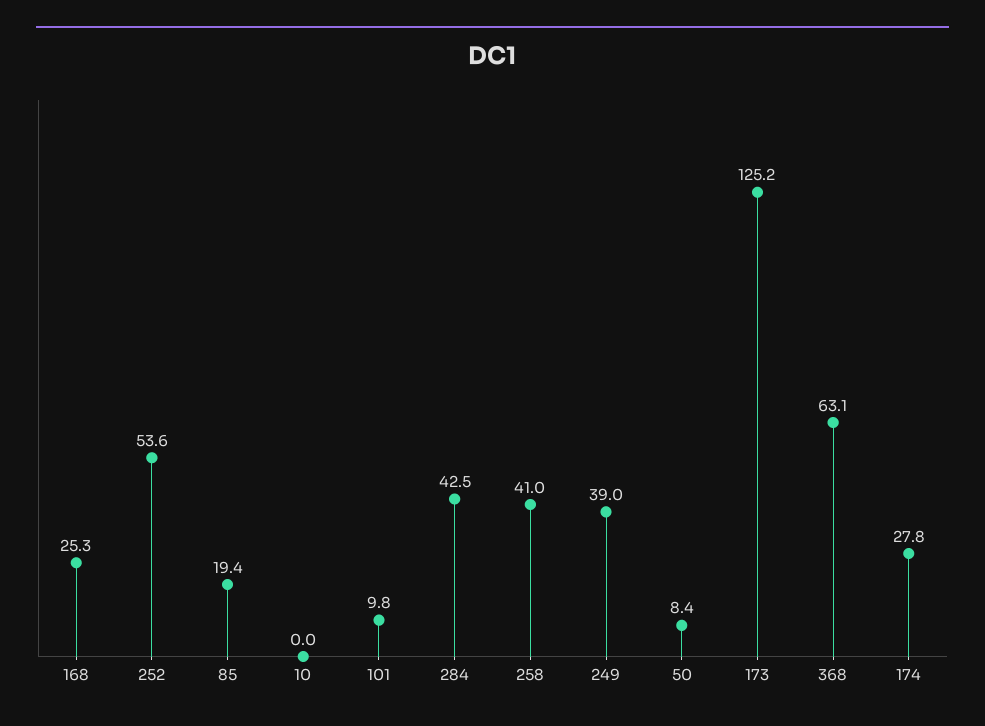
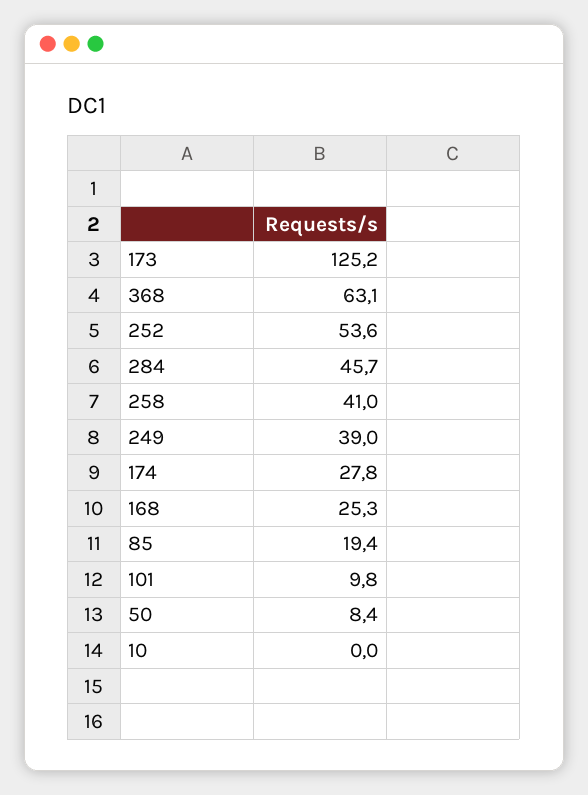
284: 42.5 -> 45.7

